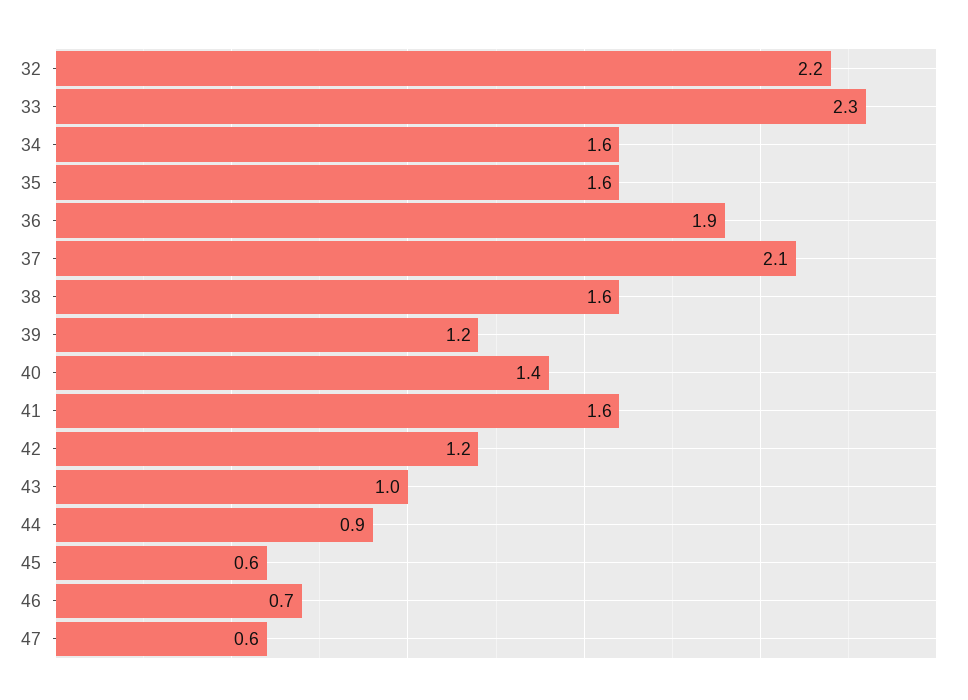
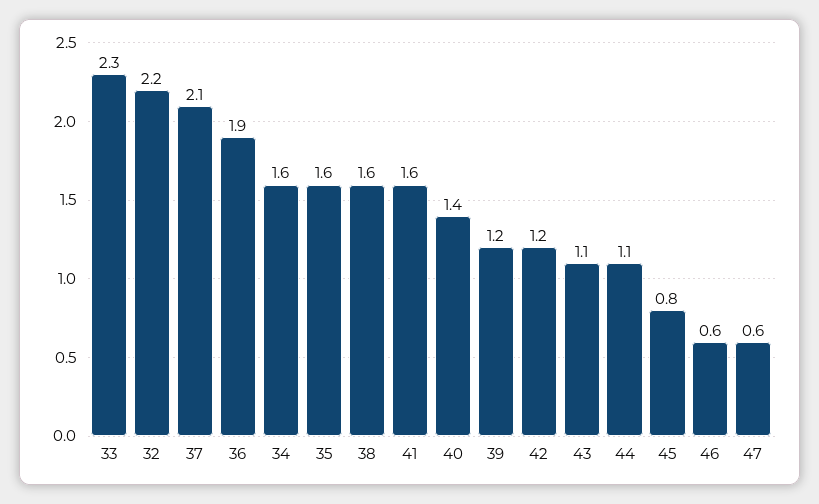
43: 1 -> 1.1
44: 0.9 -> 1.1
45: 0.6 -> 0.8
46: 0.7 -> 0.6

